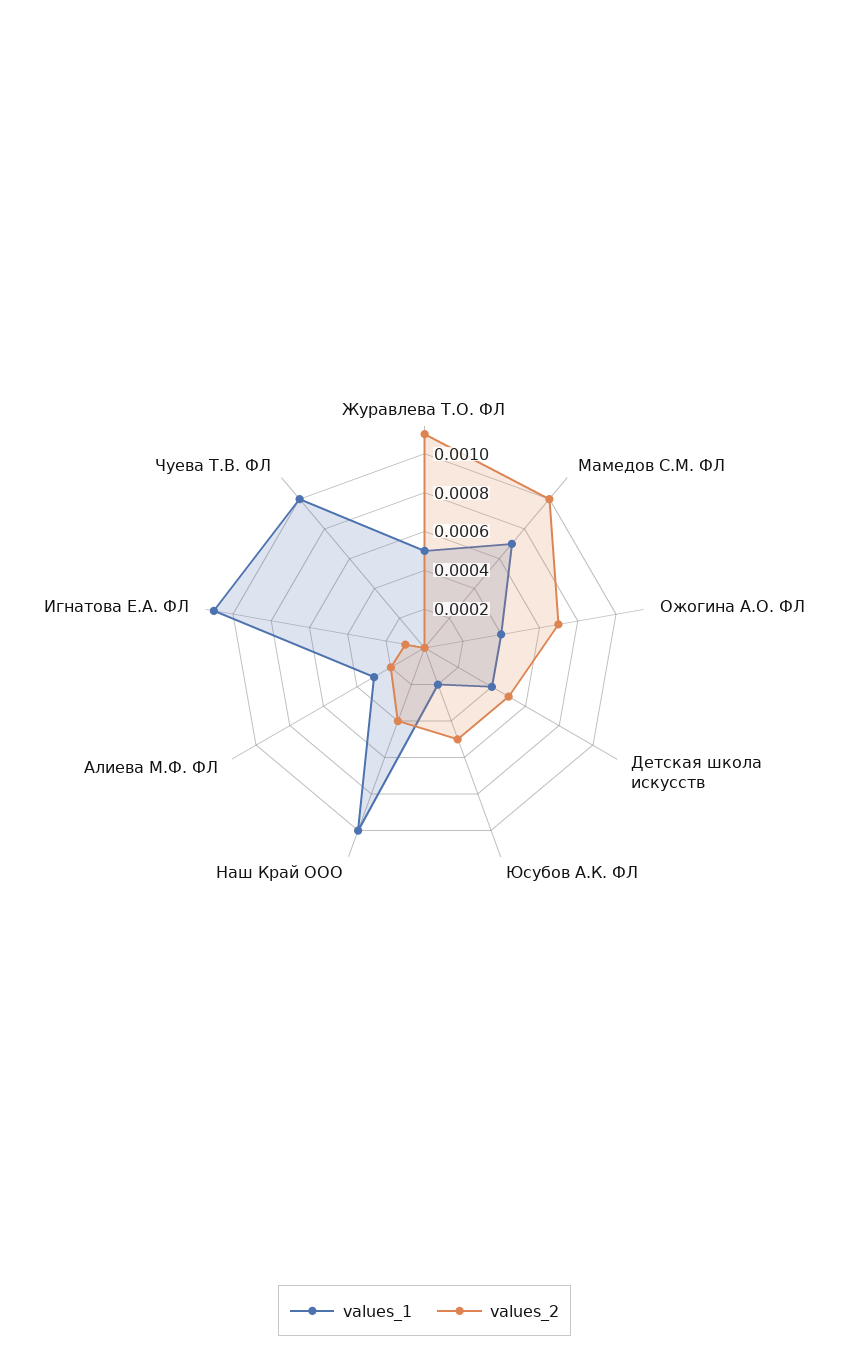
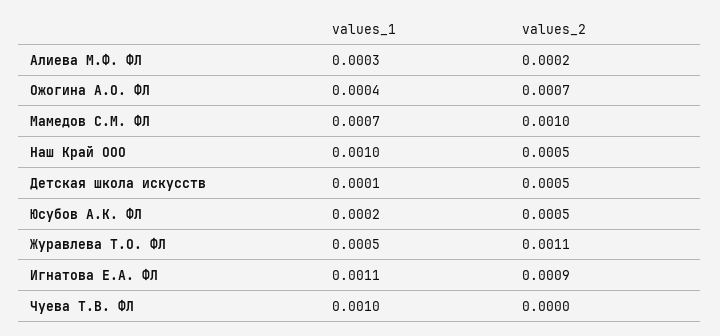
values_1, Детская школа искусств: 0.0004 -> 0.0001
values_2, Наш Край ООО: 0.0004 -> 0.0005
values_2, Игнатова Е.А. ФЛ: 0.0001 -> 0.0009

